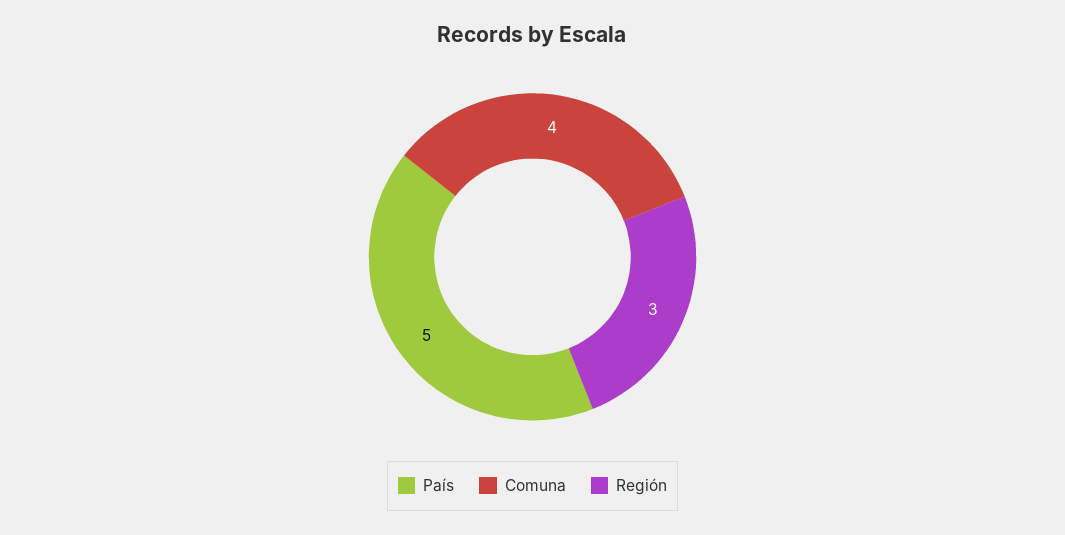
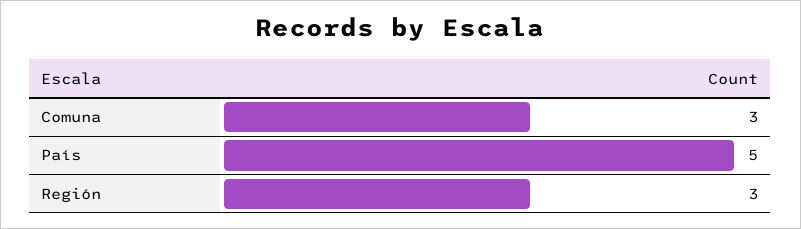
Comuna: 4 -> 3

